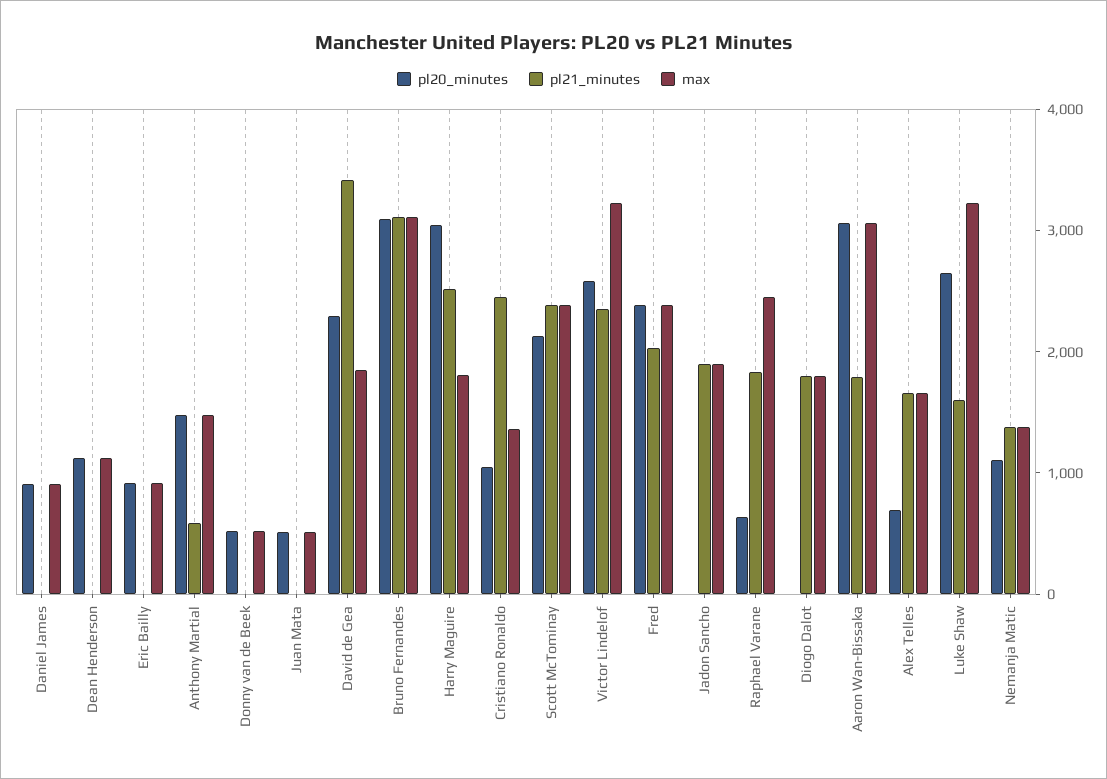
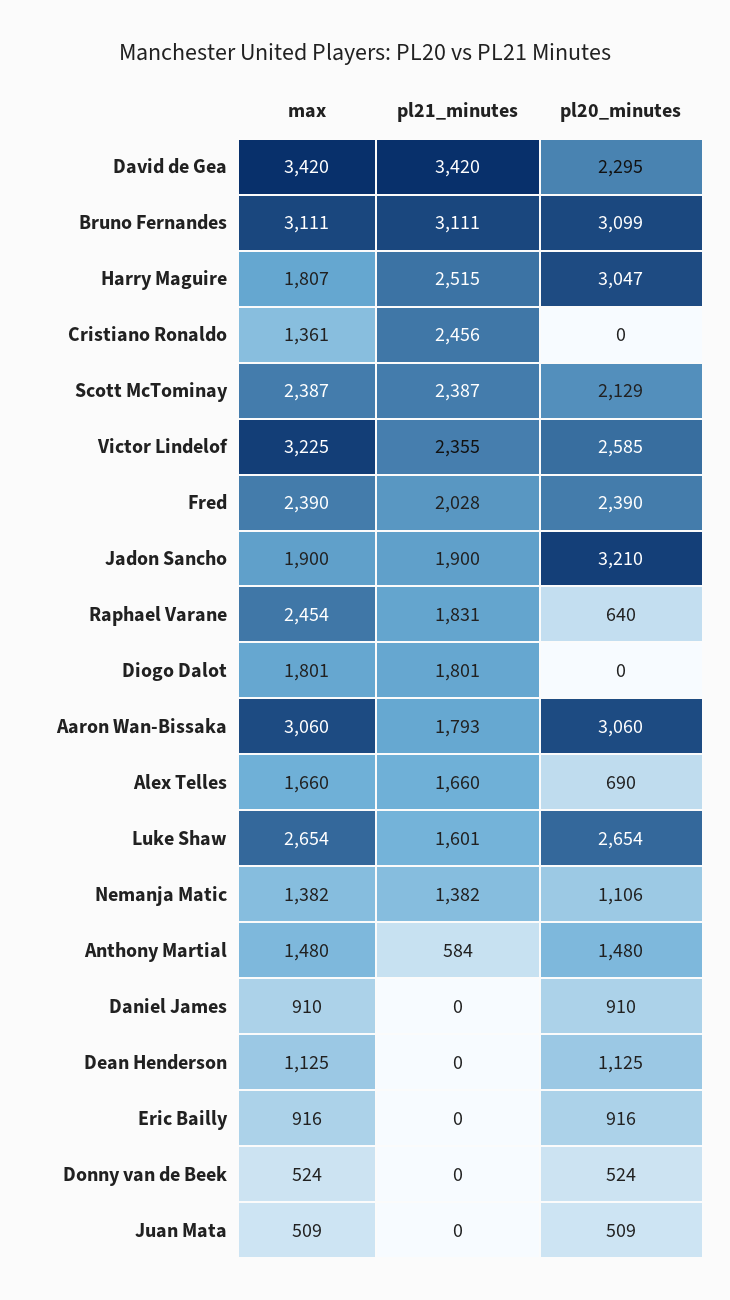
max, David de Gea: 1800 -> 3420
pl20_minutes, Cristiano Ronaldo: 1000 -> 0
pl20_minutes, Jadon Sancho: 0 -> 3210
max, Luke Shaw: 3200 -> 2654

